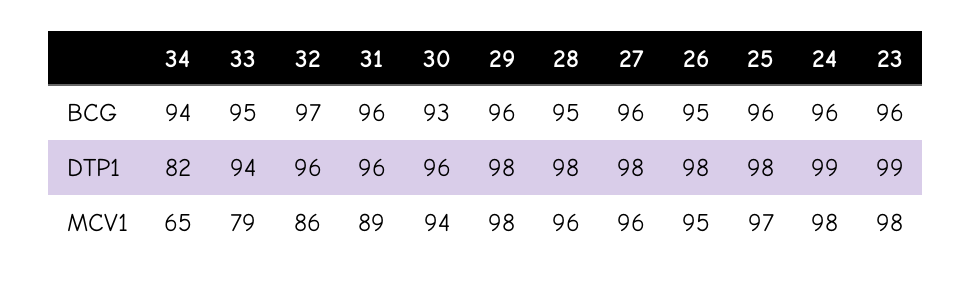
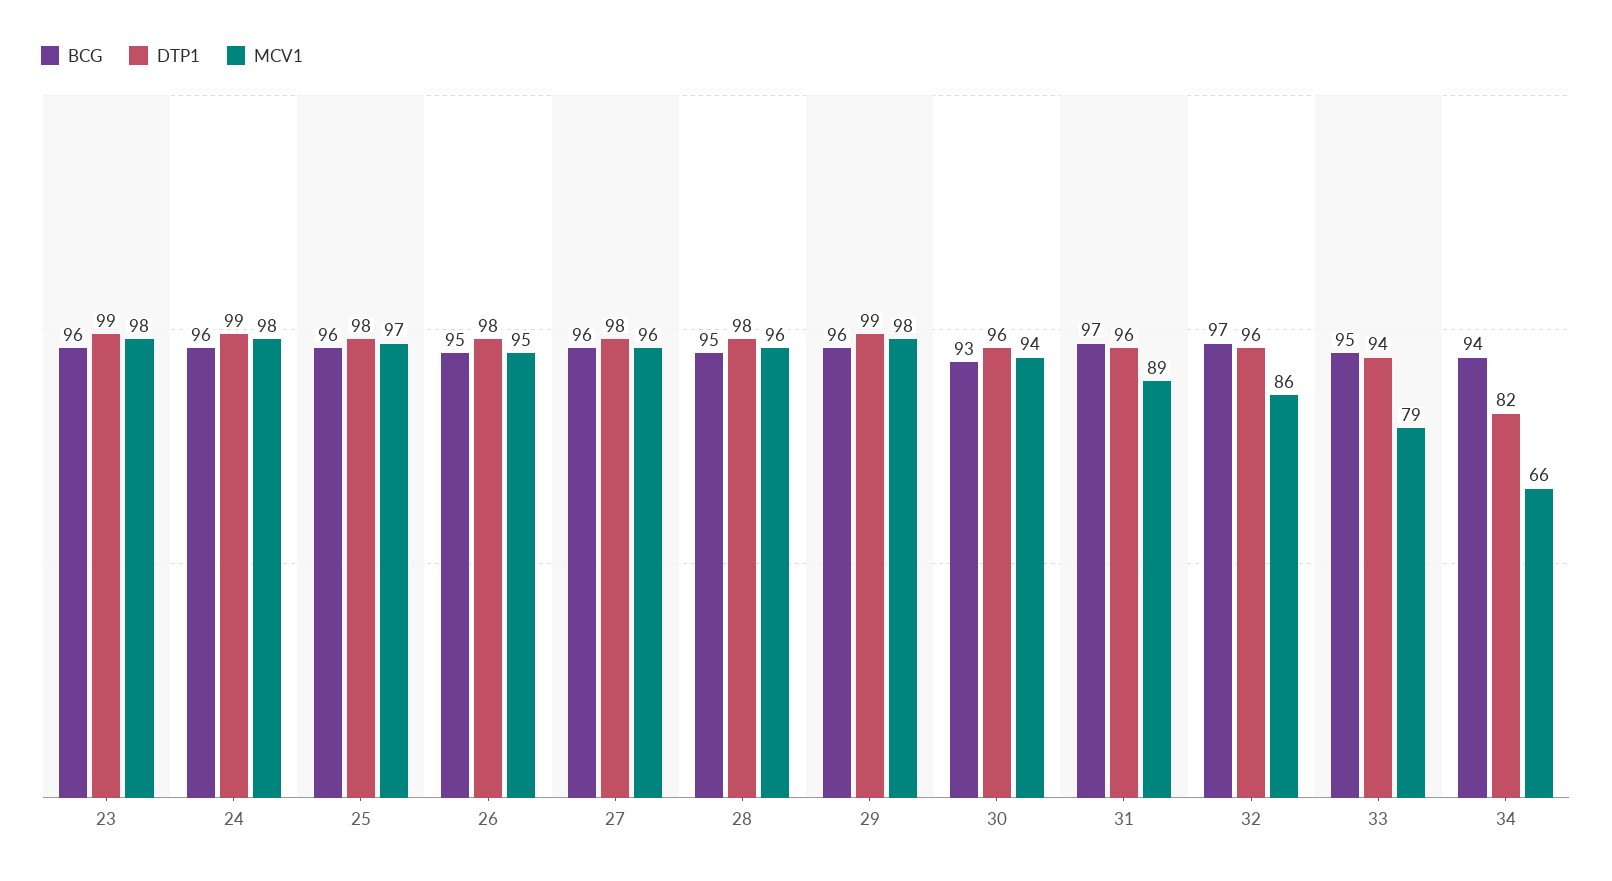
BCG, 31: 96 -> 97
DTP1, 29: 98 -> 99
MCV1, 34: 65 -> 66

